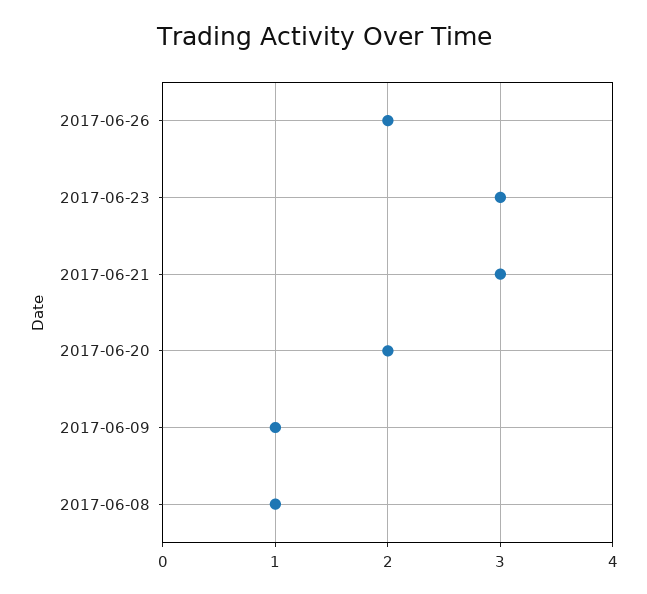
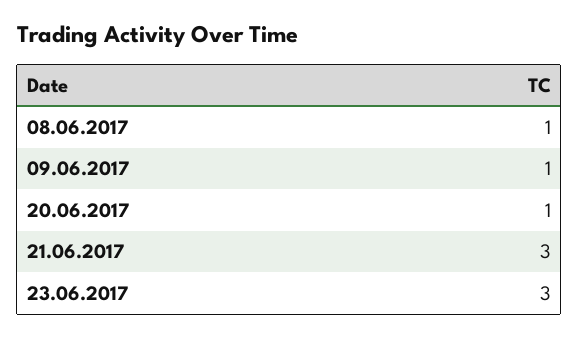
2017-06-26: 2 -> none
2017-06-20: 2 -> 1

